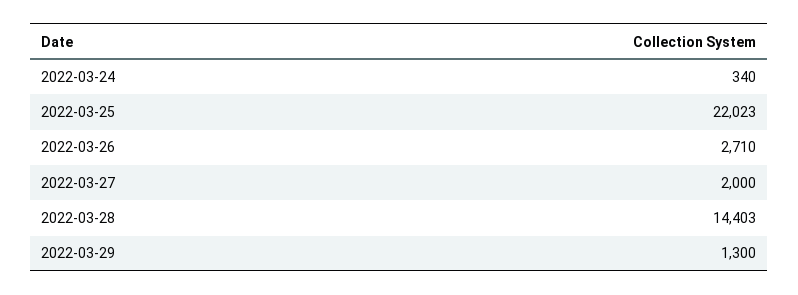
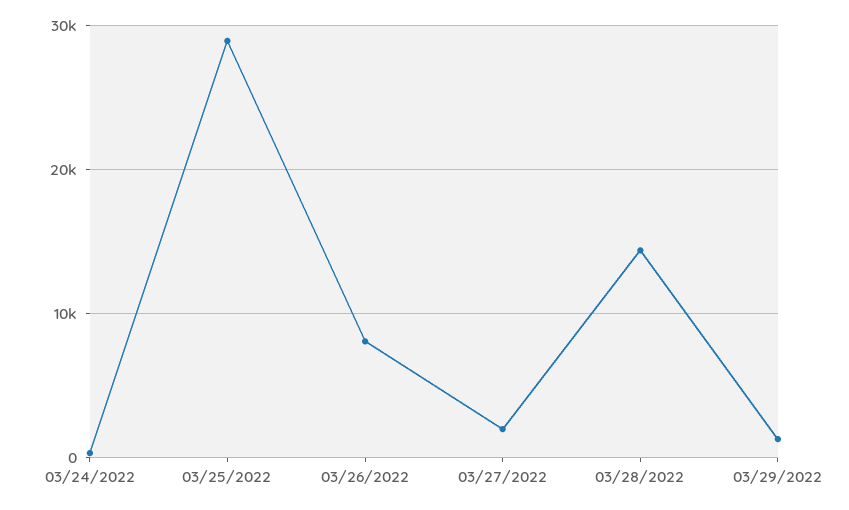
2022-03-25: 22023 -> 29000
2022-03-26: 2710 -> 8000

